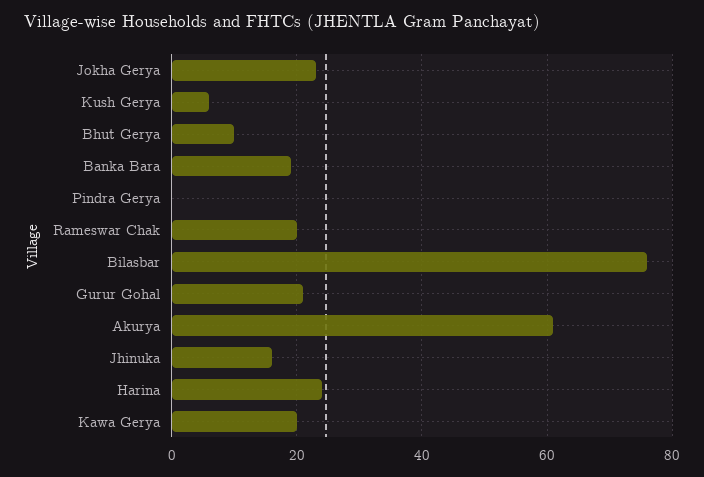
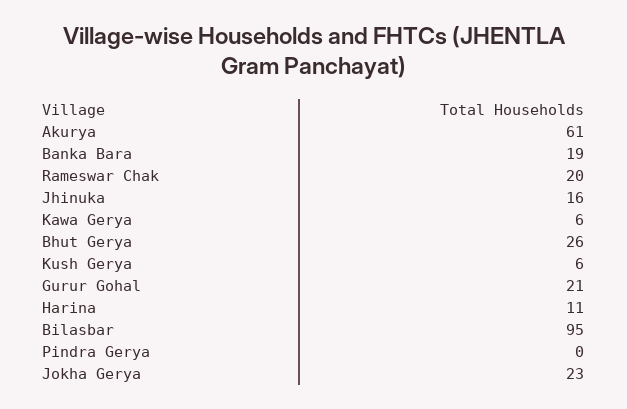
Bhut Gerya: 10 -> 26
Bilasbar: 75 -> 95
Harina: 25 -> 11
Kawa Gerya: 20 -> 6

